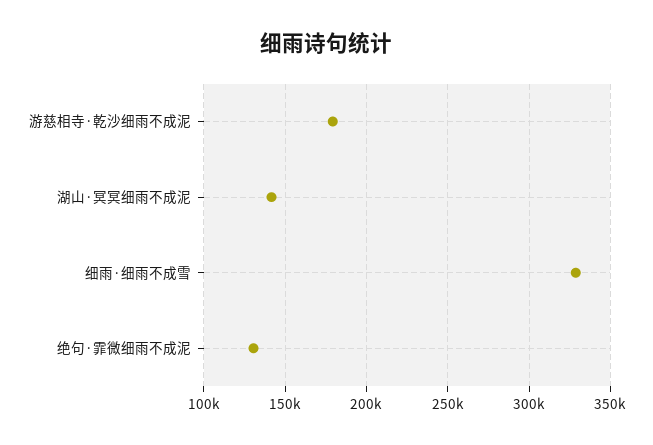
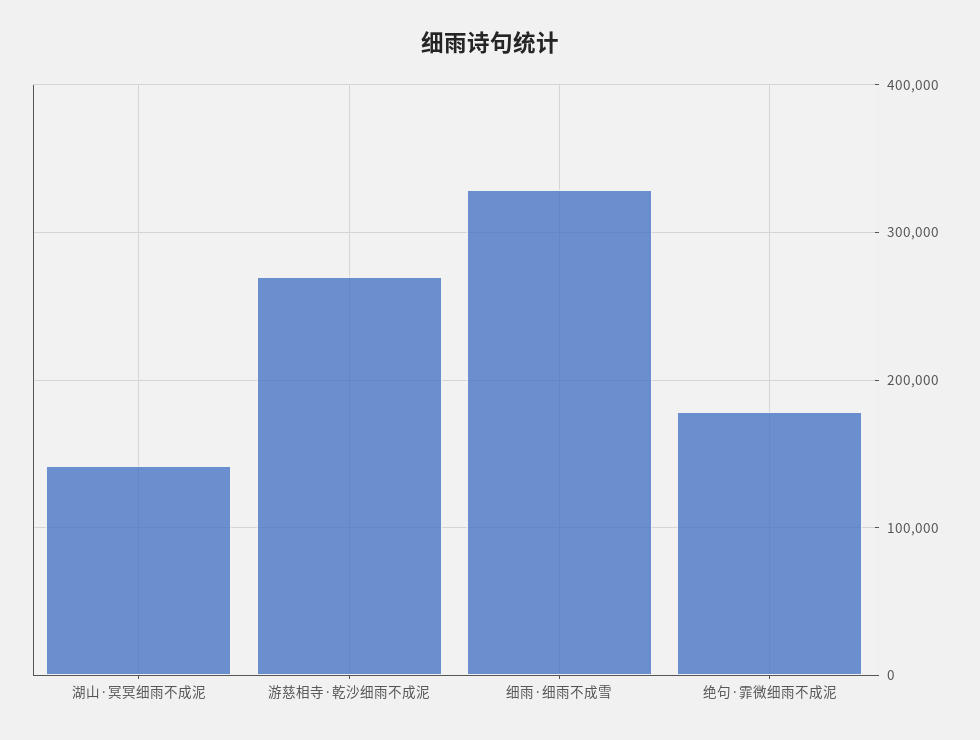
游慈相寺·乾沙细雨不成泥: 180000 -> 270000
绝句·霏微细雨不成泥: 130000 -> 180000

